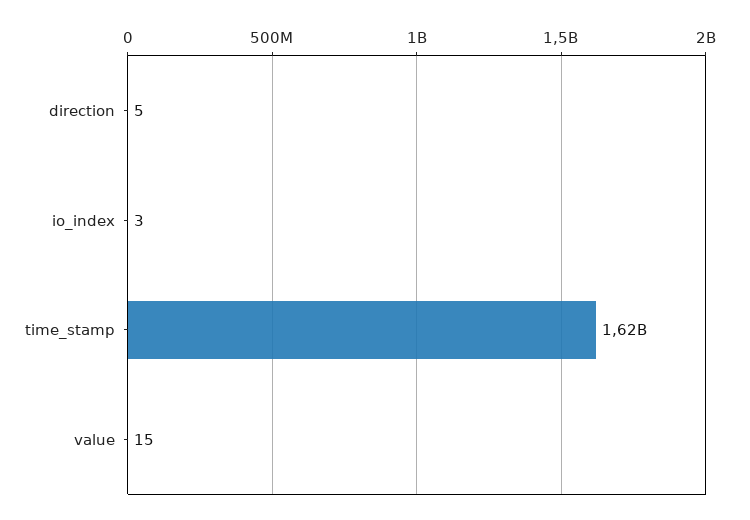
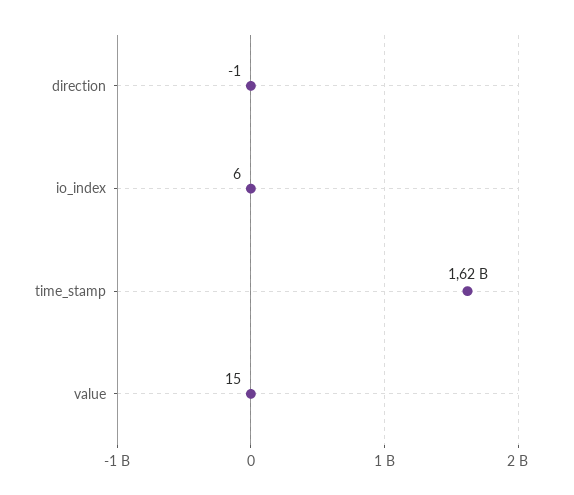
direction: 5 -> -1
io_index: 3 -> 6

